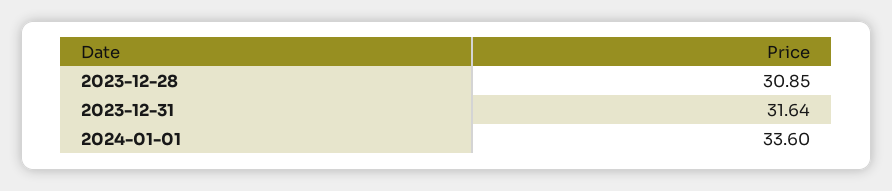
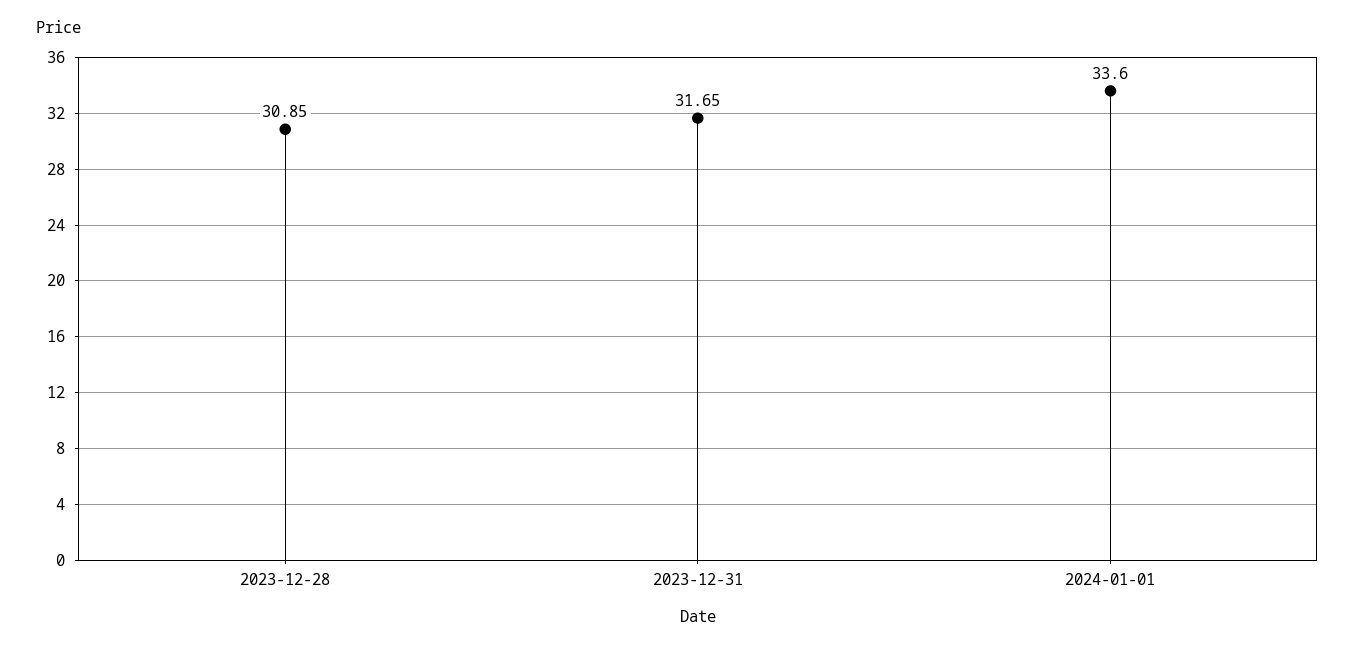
2023-12-31: 31.64 -> 31.65

